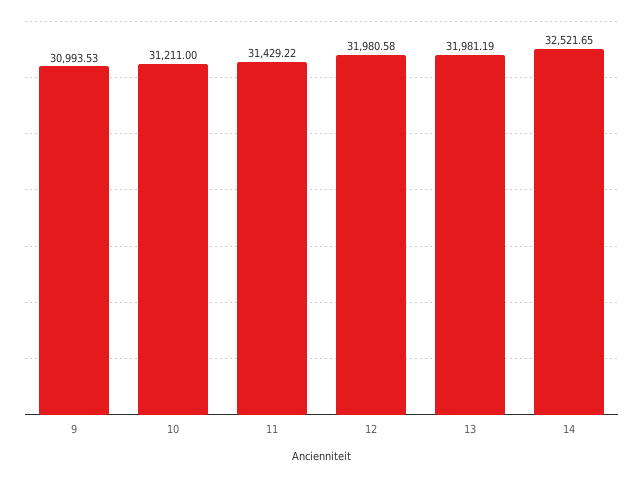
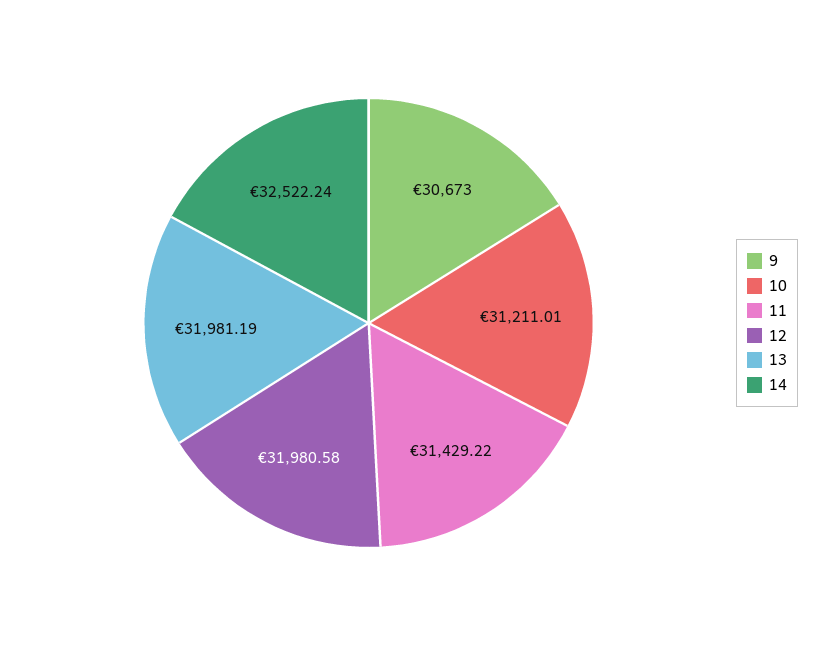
9: 30993.53 -> 30673
10: 31211 -> 31211.01
14: 32521.65 -> 32522.24

